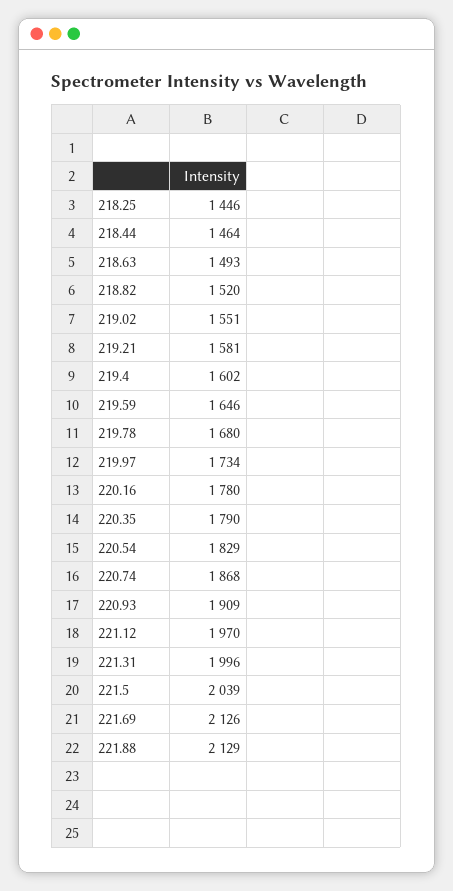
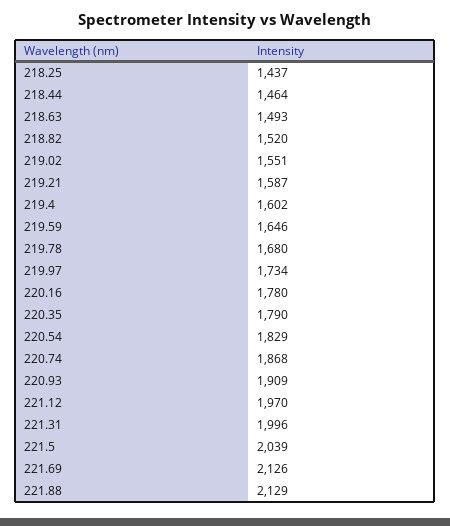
218.25: 1446 -> 1437
219.21: 1581 -> 1587

